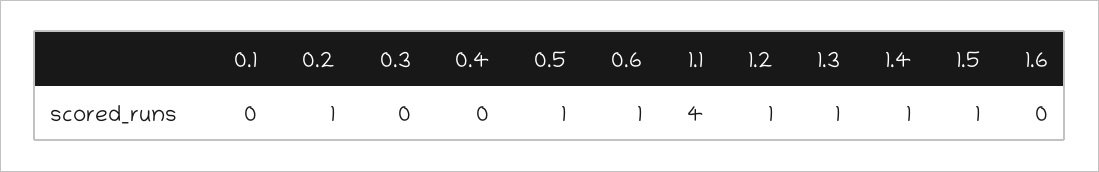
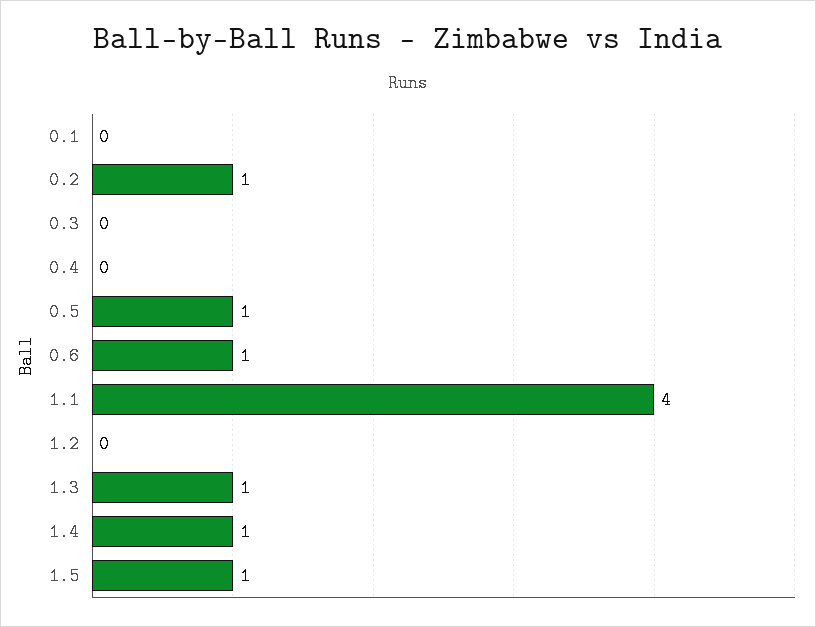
1.2: 1 -> 0
1.6: 0 -> none

